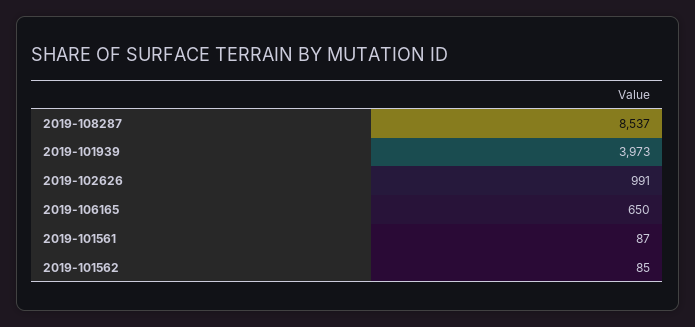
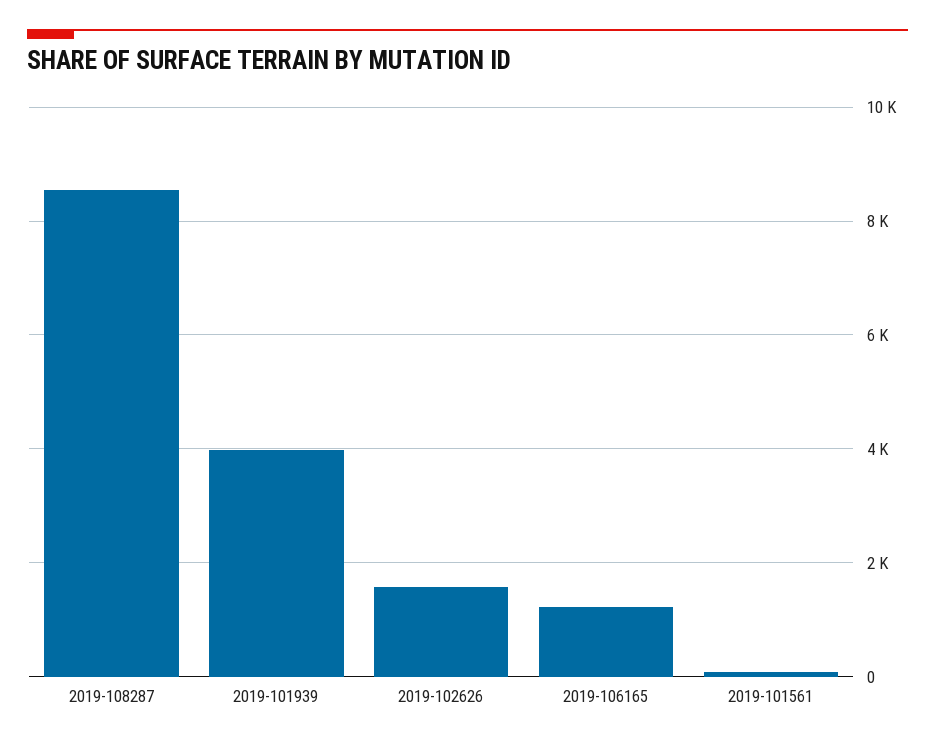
2019-102626: 991 -> 1600
2019-106165: 650 -> 1200
2019-101562: 85 -> none

